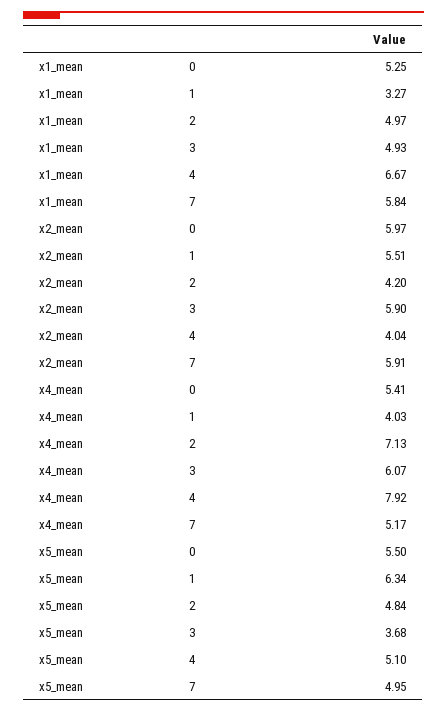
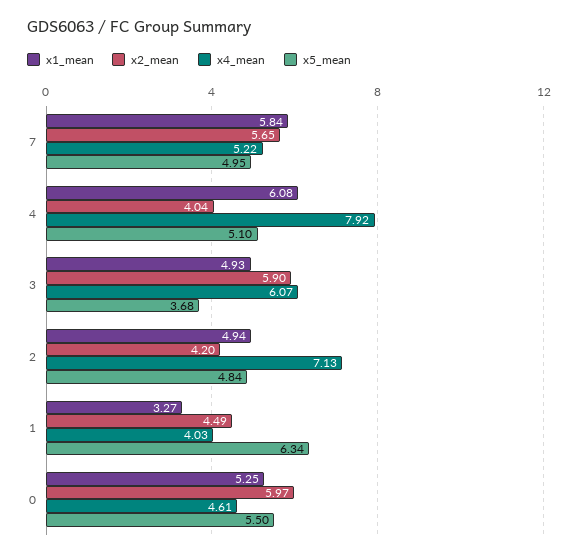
x1_mean, 2: 4.97 -> 4.94
x1_mean, 4: 6.67 -> 6.08
x2_mean, 1: 5.51 -> 4.49
x2_mean, 7: 5.91 -> 5.65
x4_mean, 0: 5.41 -> 4.61
x4_mean, 7: 5.17 -> 5.22

